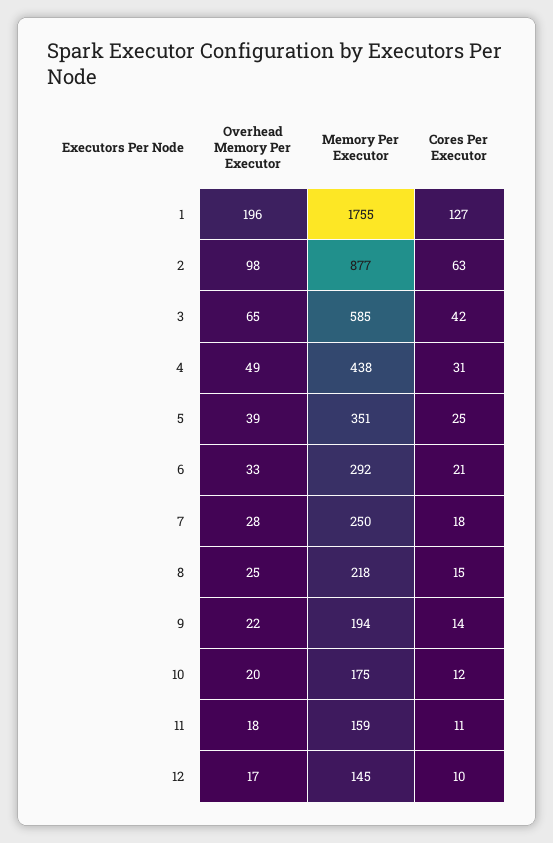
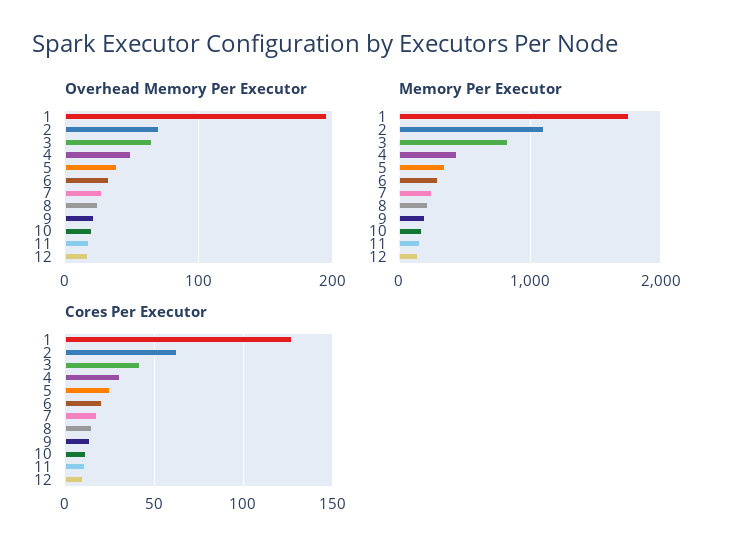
Overhead Memory Per Executor, 2: 98 -> 70
Memory Per Executor, 2: 877 -> 1100
Memory Per Executor, 3: 585 -> 800

